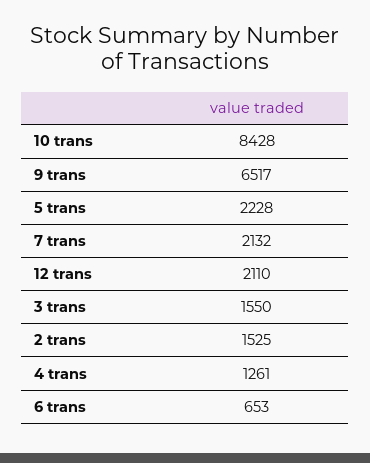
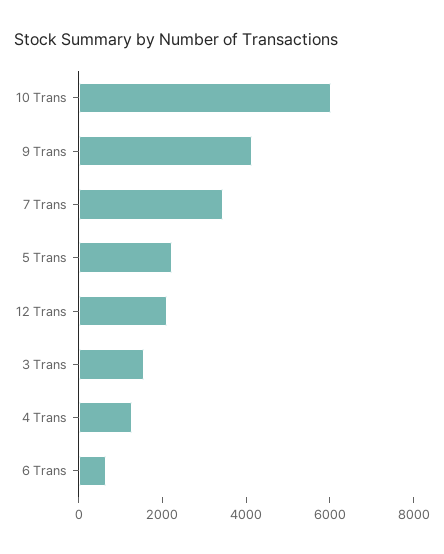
10 trans: 8428 -> 6000
9 trans: 6517 -> 4000
7 trans: 2132 -> 3500
2 trans: 1525 -> none

